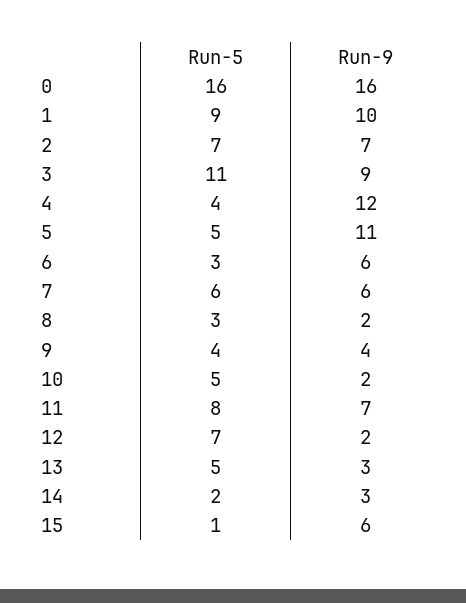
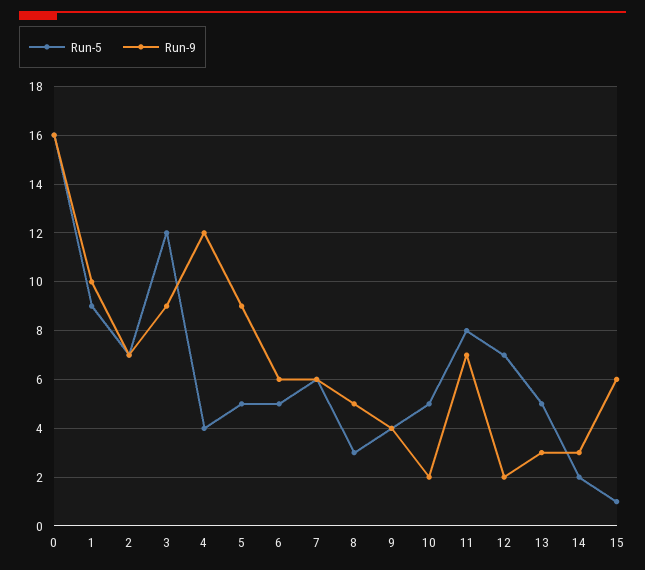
Run-5, 3: 11 -> 12
Run-9, 5: 11 -> 9
Run-5, 6: 3 -> 5
Run-9, 8: 2 -> 5

